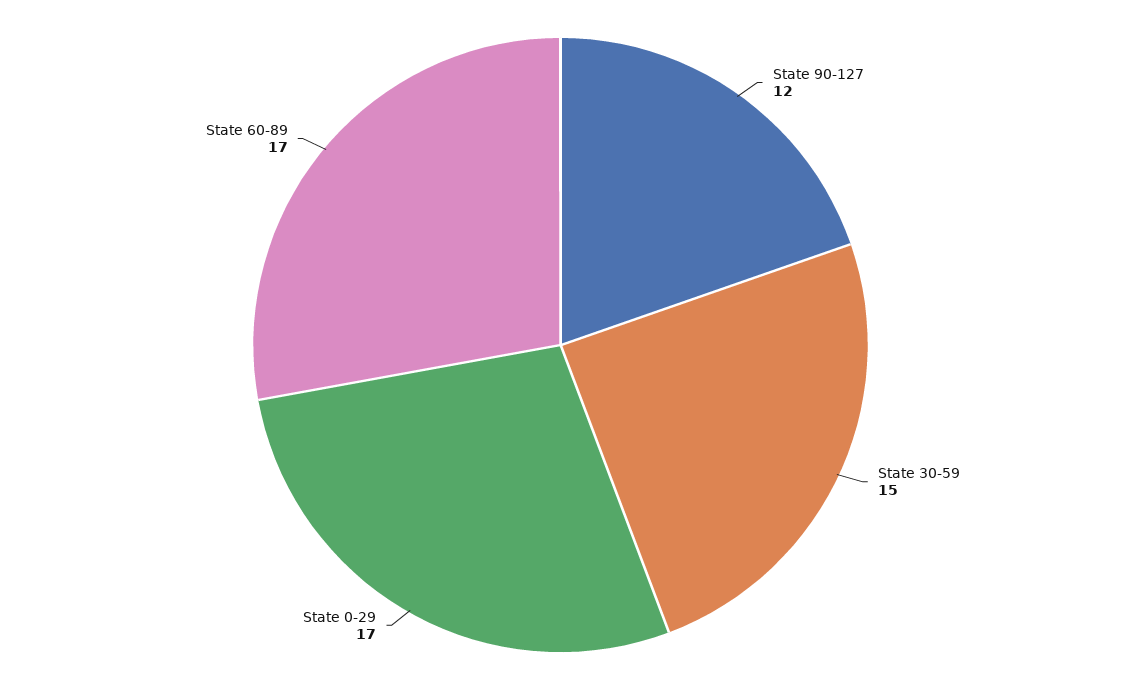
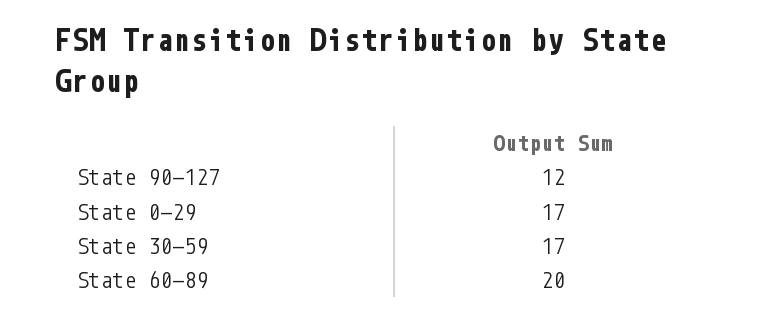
State 30-59: 15 -> 17
State 60-89: 17 -> 20

